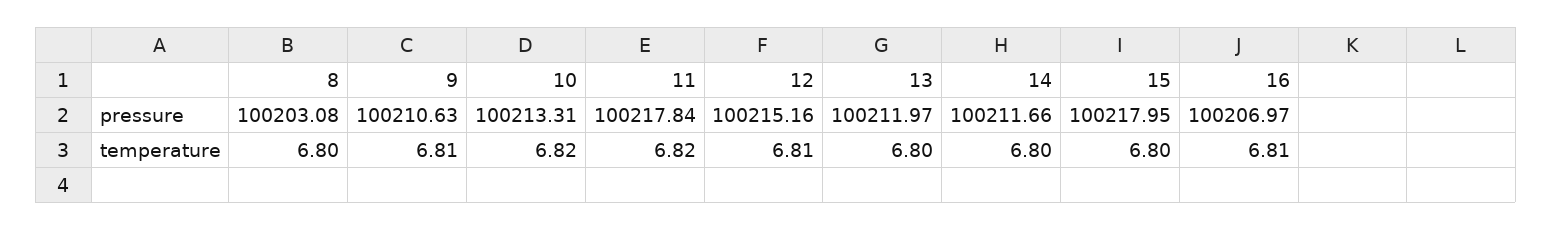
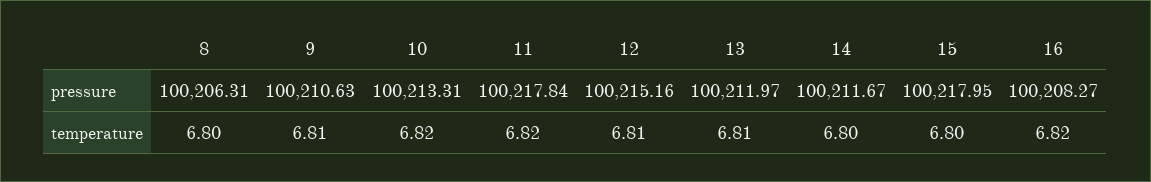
8, pressure: 100203.08 -> 100206.31
14, pressure: 100211.66 -> 100211.67
16, pressure: 100206.97 -> 100208.27
13, temperature: 6.8 -> 6.81
16, temperature: 6.81 -> 6.82

